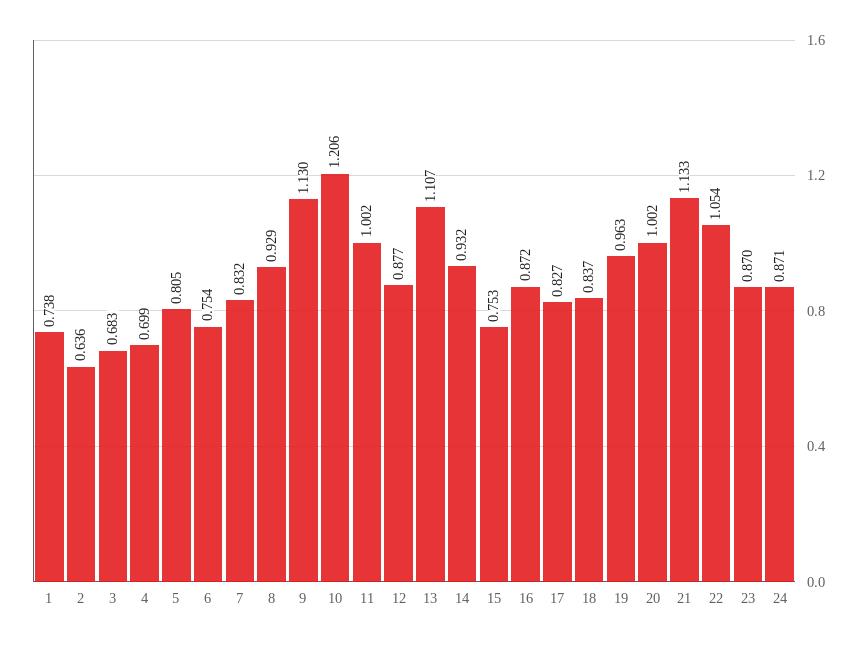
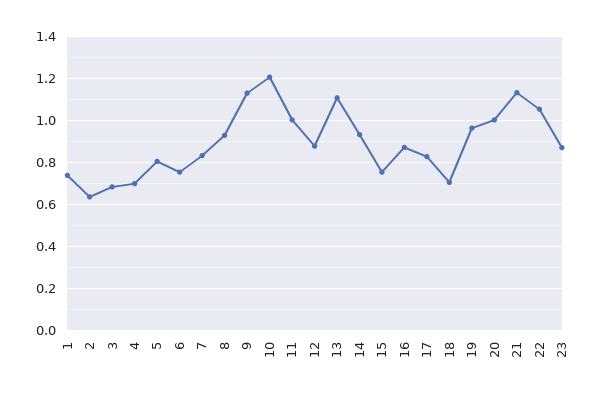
18: 0.837 -> 0.7
24: 0.871 -> none

